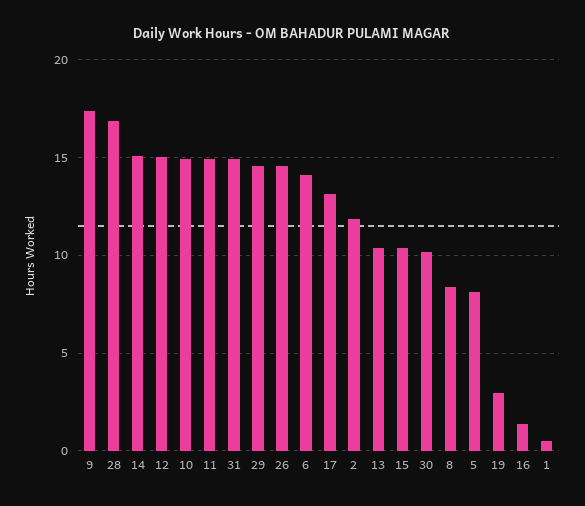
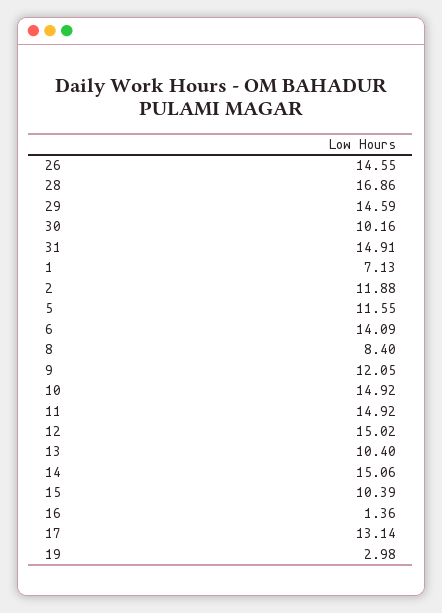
9: 17.5 -> 12.05
5: 8 -> 11.55
1: 0.5 -> 7.13

